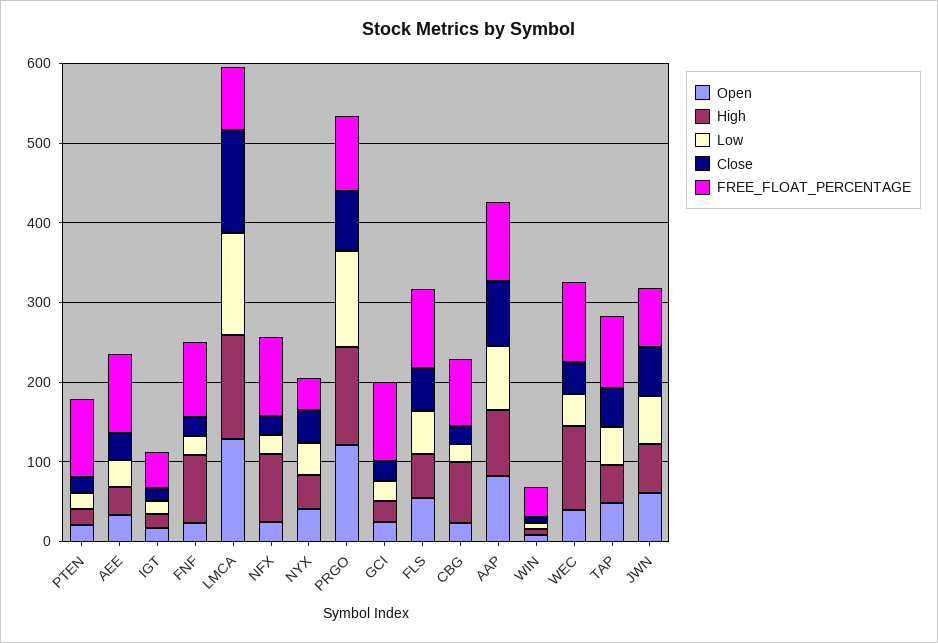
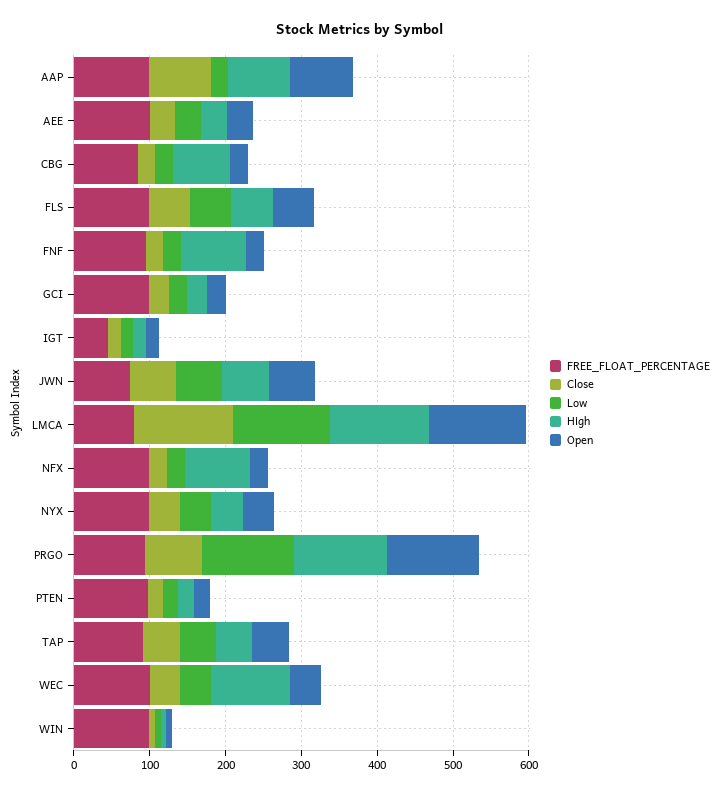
FREE_FLOAT_PERCENTAGE, NYX: 40 -> 100
Low, AAP: 80 -> 20
FREE_FLOAT_PERCENTAGE, WIN: 40 -> 100

